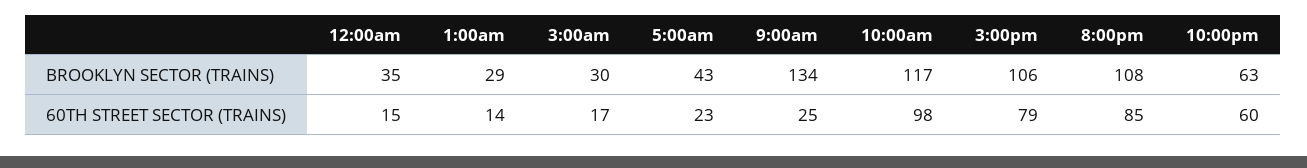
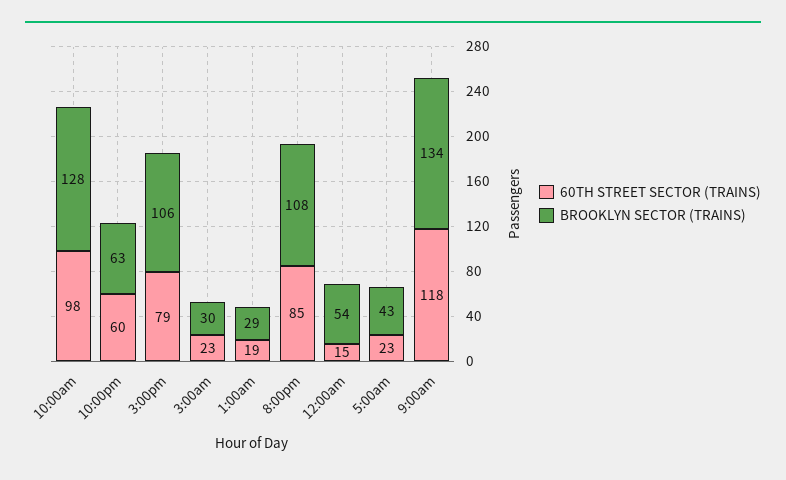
BROOKLYN SECTOR (TRAINS), 12:00am: 35 -> 54
BROOKLYN SECTOR (TRAINS), 10:00am: 117 -> 128
60TH STREET SECTOR (TRAINS), 1:00am: 14 -> 19
60TH STREET SECTOR (TRAINS), 3:00am: 17 -> 23
60TH STREET SECTOR (TRAINS), 9:00am: 25 -> 118

